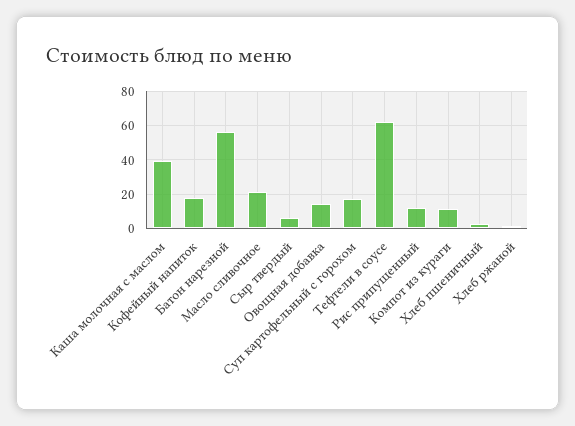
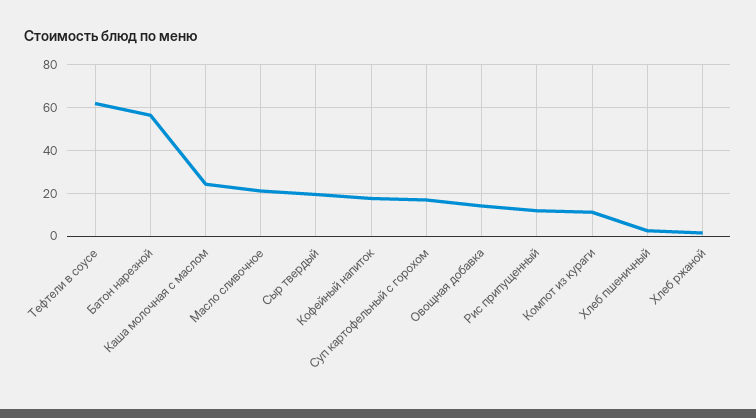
Каша молочная с маслом: 40 -> 25
Сыр твердый: 5 -> 20

